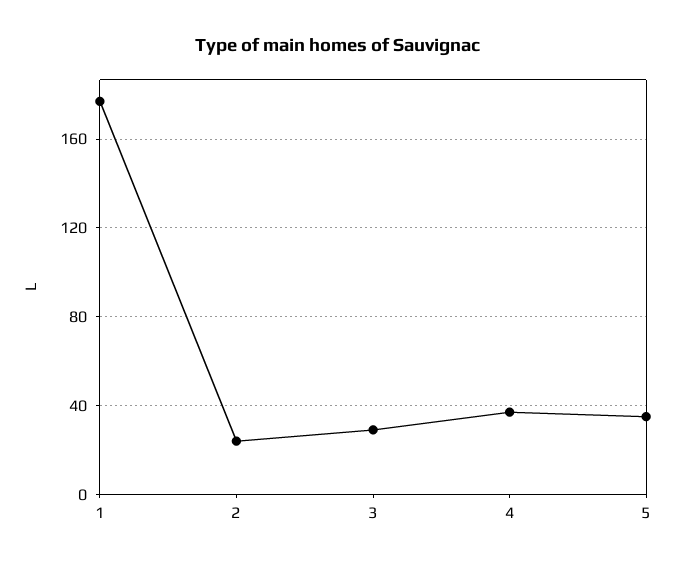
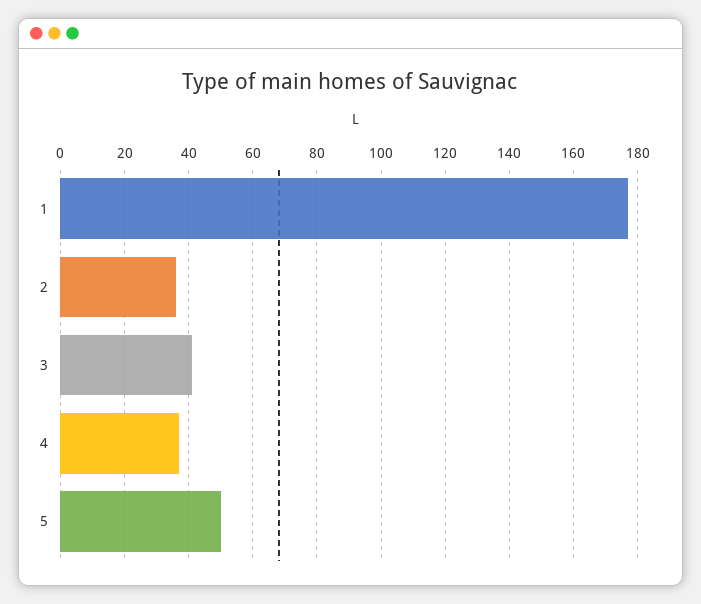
2: 25 -> 35
3: 30 -> 40
5: 35 -> 50

